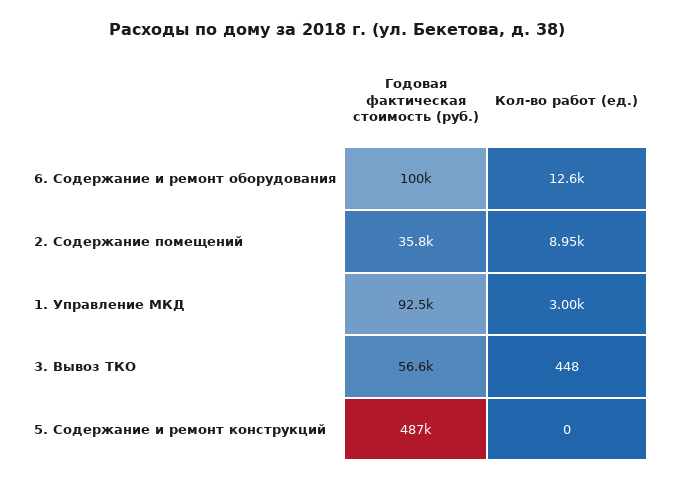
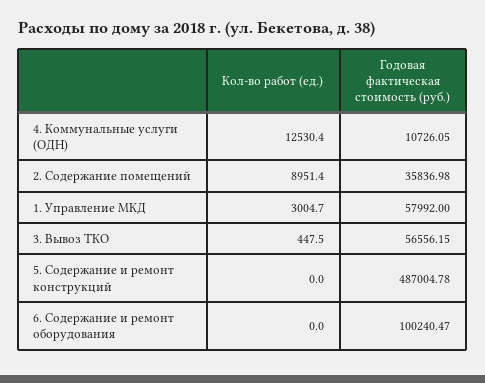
Кол-во работ (ед.), 6. Содержание и ремонт оборудования: 12600 -> 0
Годовая фактическая стоимость (руб.), 1. Управление МКД: 92500 -> 57992
Кол-во работ (ед.), 4. Коммунальные услуги (ОДН): none -> 12530.4
Годовая фактическая стоимость (руб.), 4. Коммунальные услуги (ОДН): none -> 10726.05

